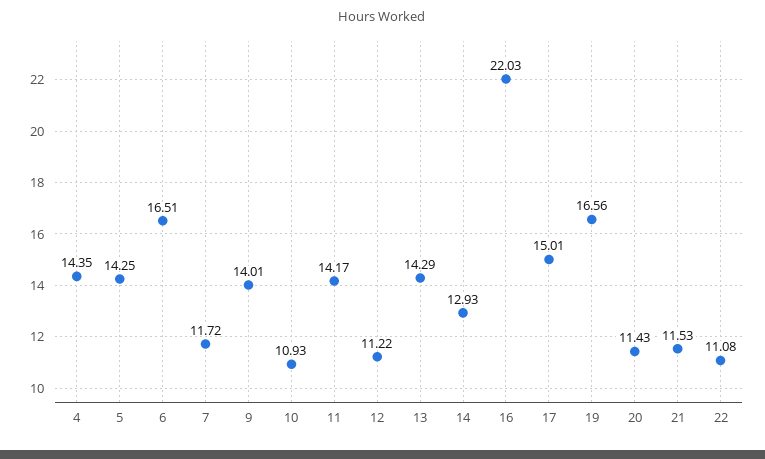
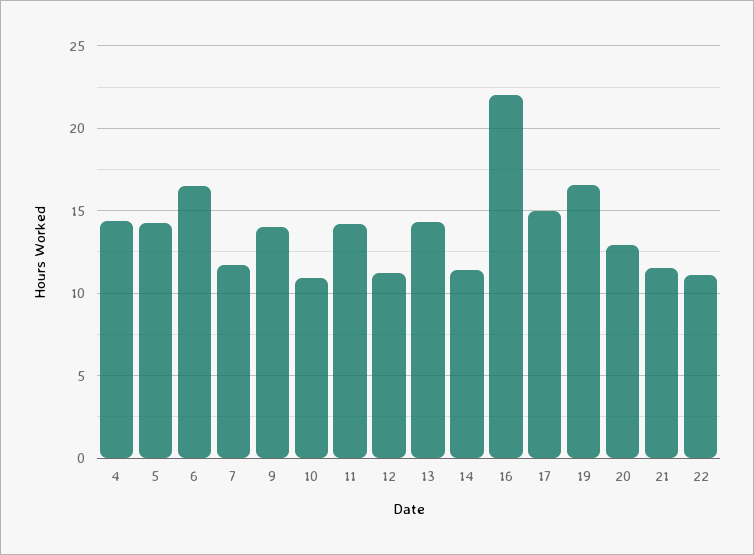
14: 12.93 -> 11.5
20: 11.43 -> 13

